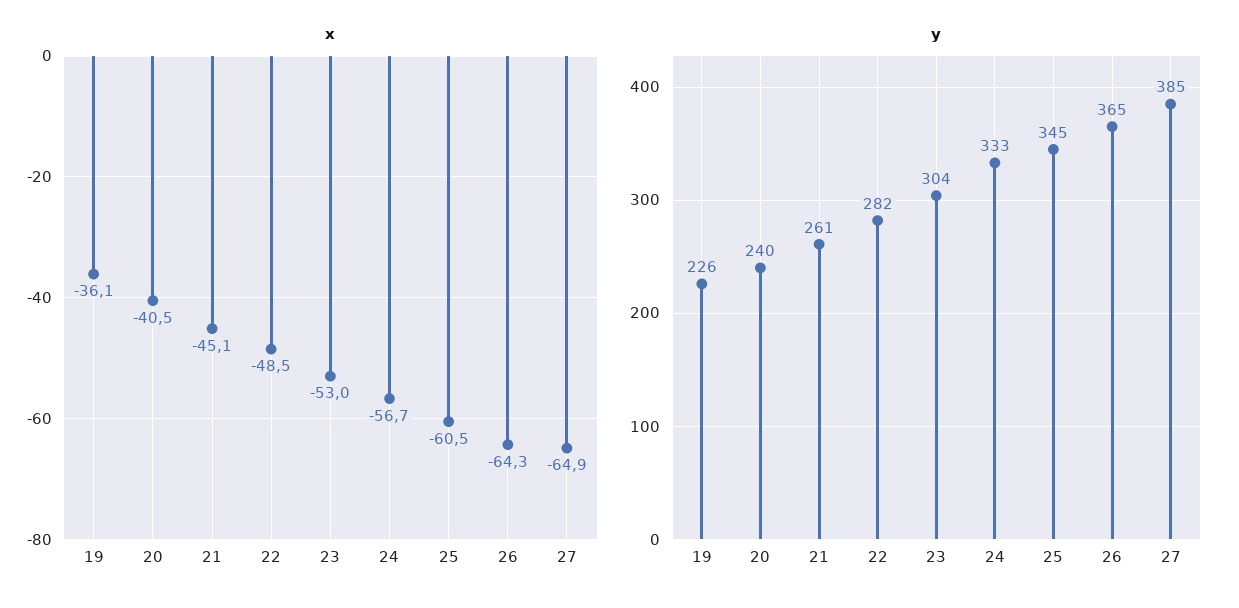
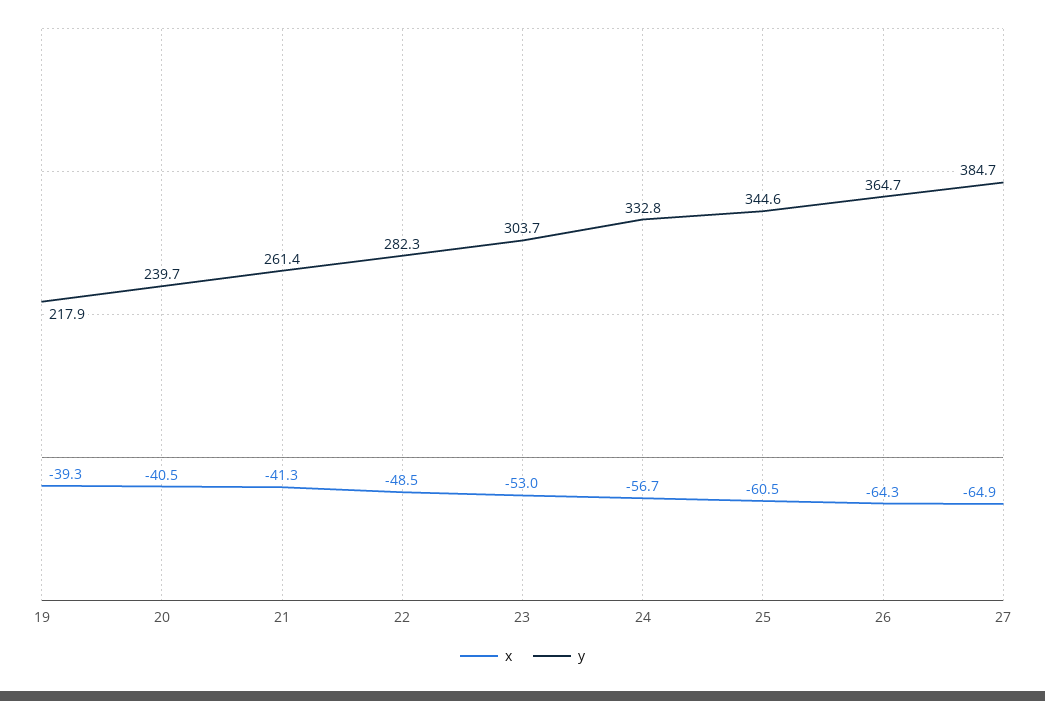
x, 19: -36.1 -> -39.3
x, 21: -45.1 -> -41.3
y, 19: 226 -> 217.9

